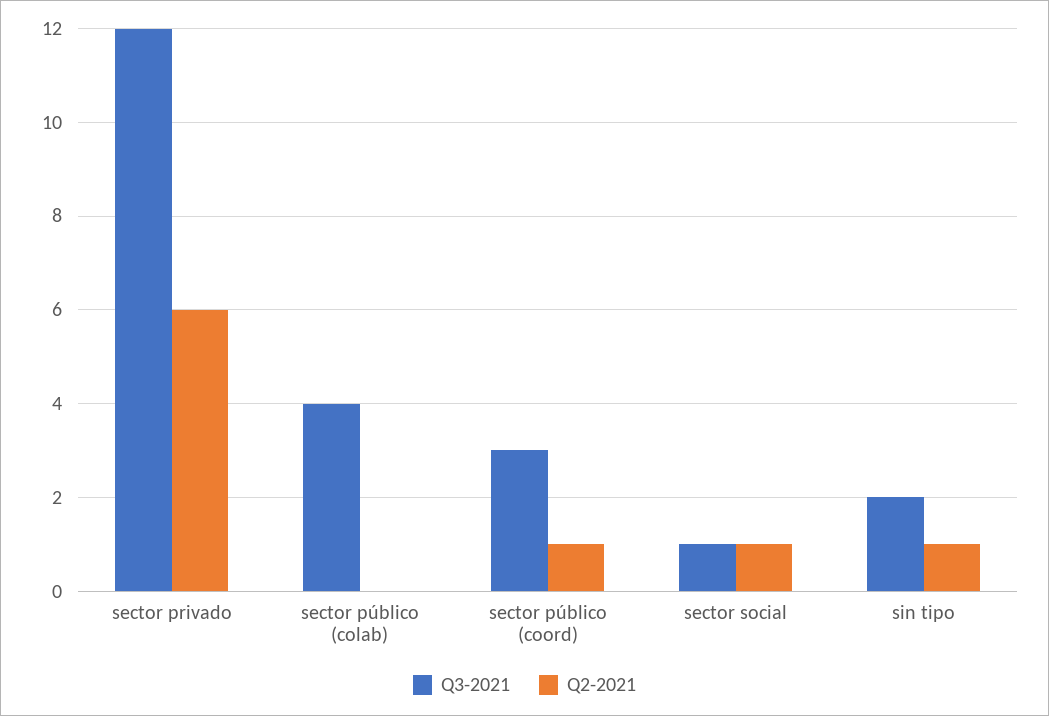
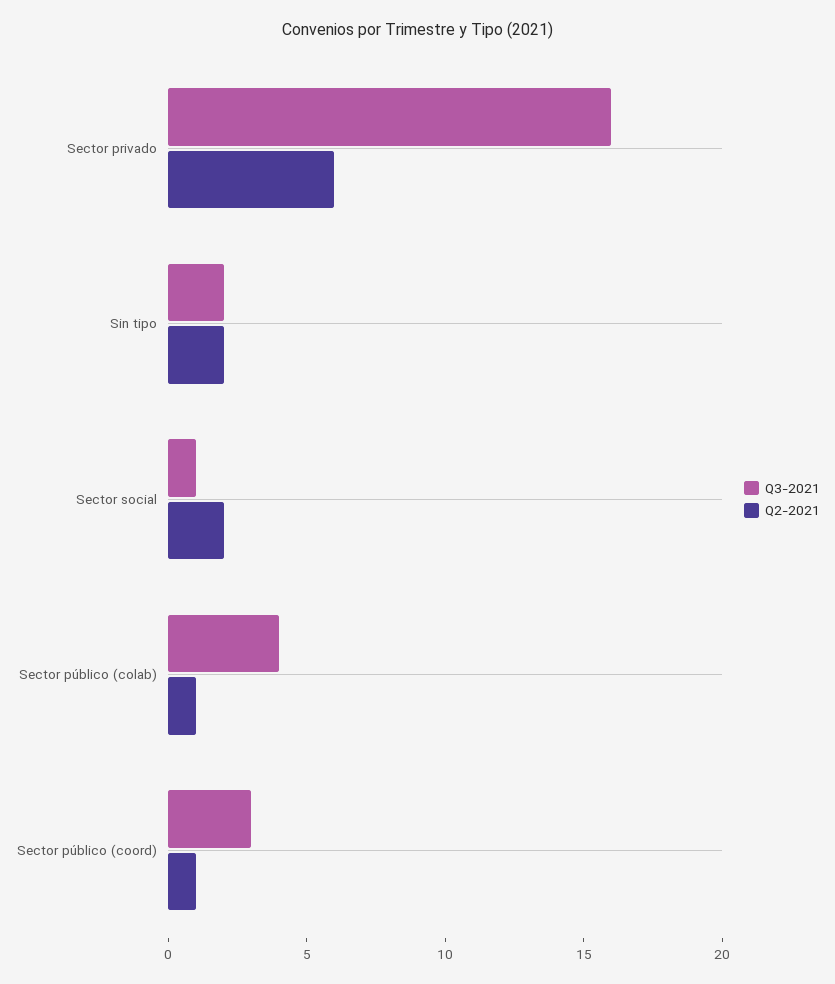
Q3-2021, sector privado: 12 -> 16
Q2-2021, sector público (colab): 0 -> 1
Q2-2021, sector social: 1 -> 2
Q2-2021, sin tipo: 1 -> 2

